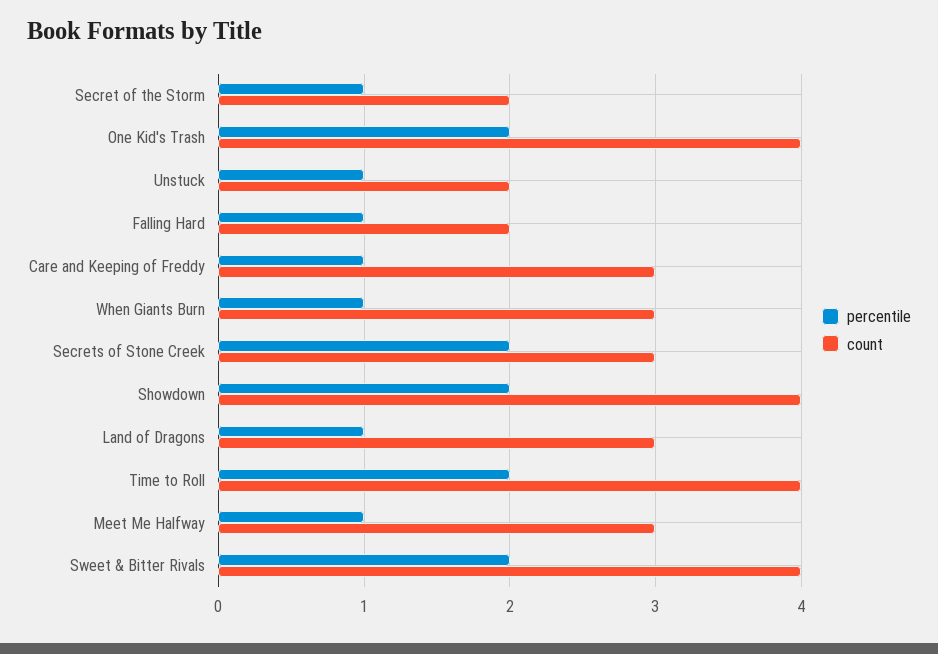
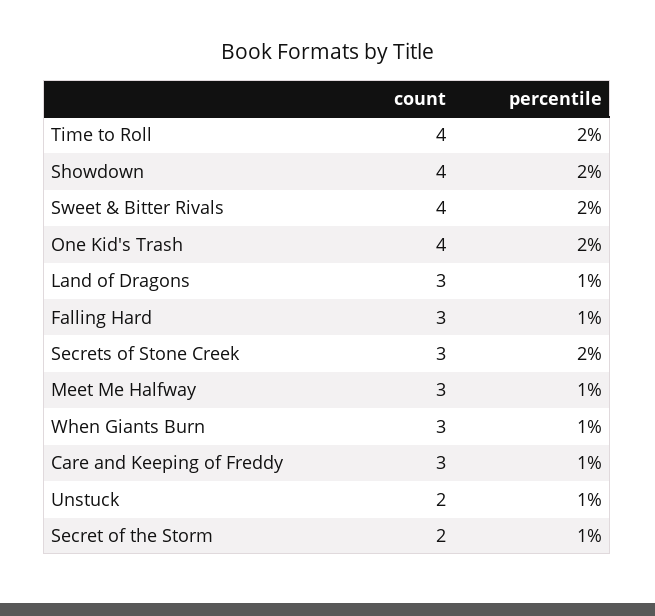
count, Falling Hard: 2 -> 3

